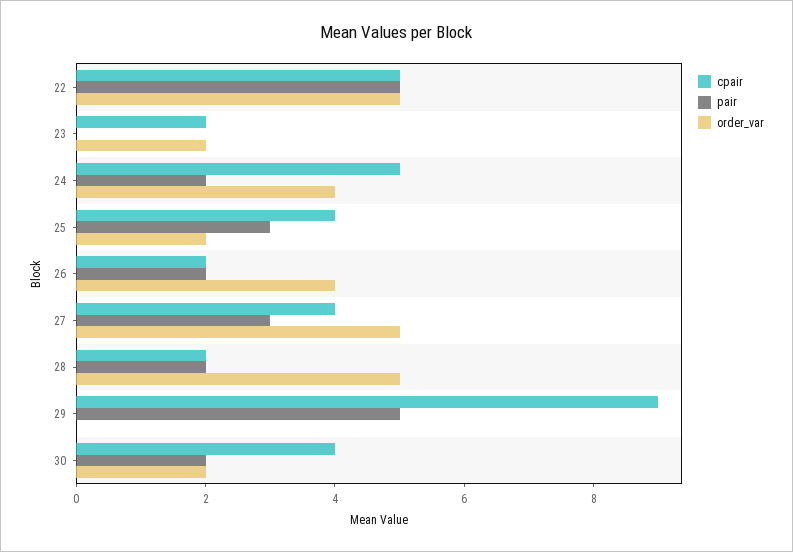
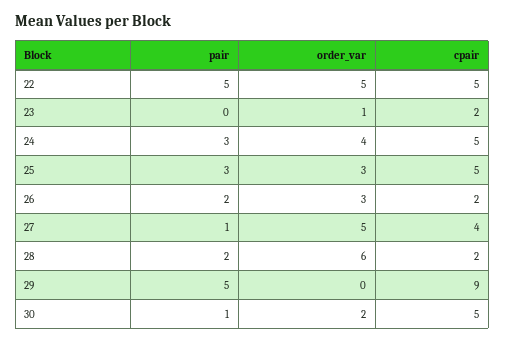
order_var, 23: 2 -> 1
pair, 24: 2 -> 3
cpair, 25: 4 -> 5
order_var, 25: 2 -> 3
order_var, 26: 4 -> 3
pair, 27: 3 -> 1
order_var, 28: 5 -> 6
cpair, 30: 4 -> 5
pair, 30: 2 -> 1

